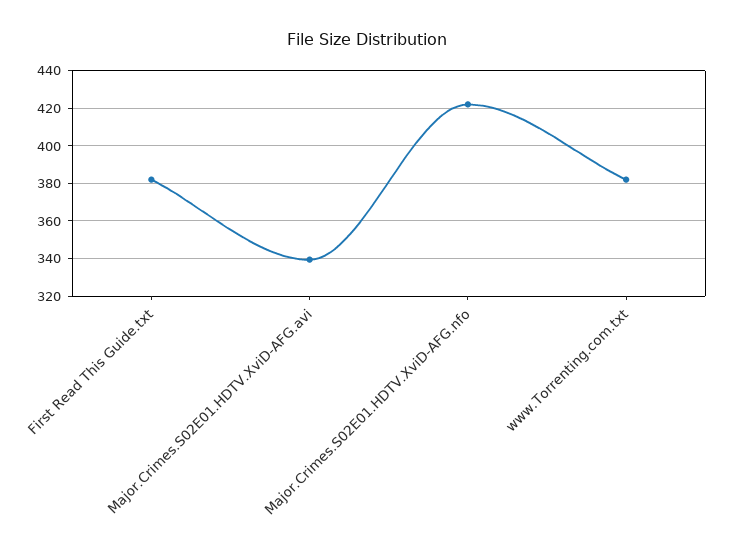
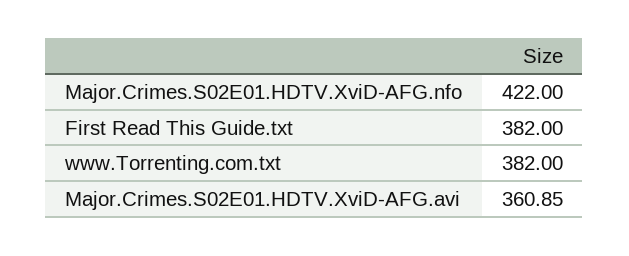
Major.Crimes.S02E01.HDTV.XviD-AFG.avi: 340 -> 360.85

